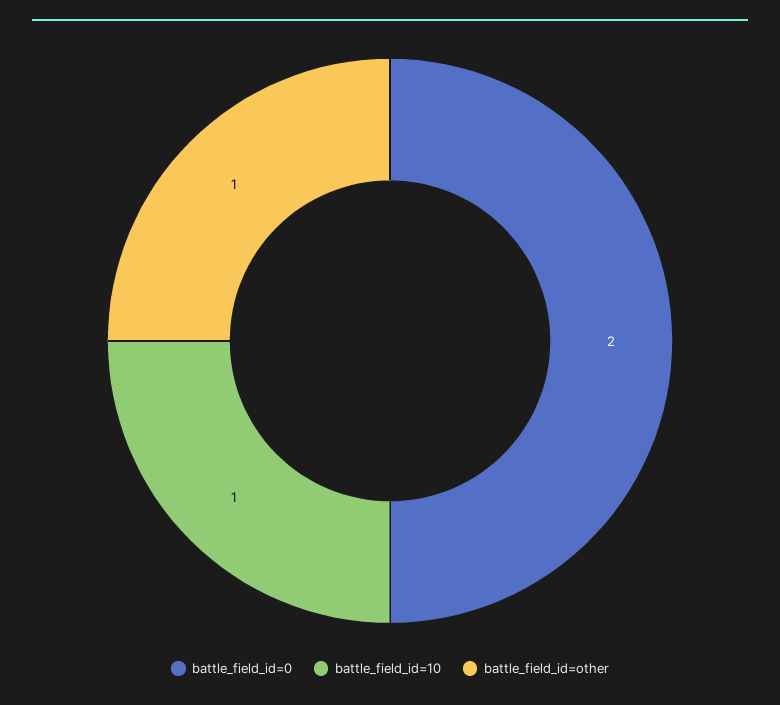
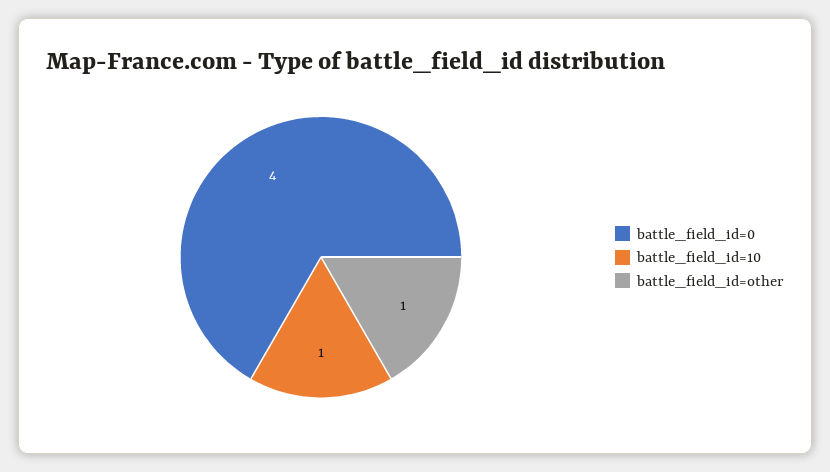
battle_field_id=0: 2 -> 4

